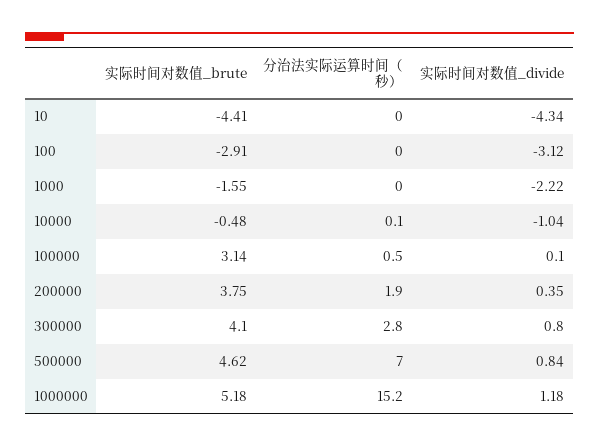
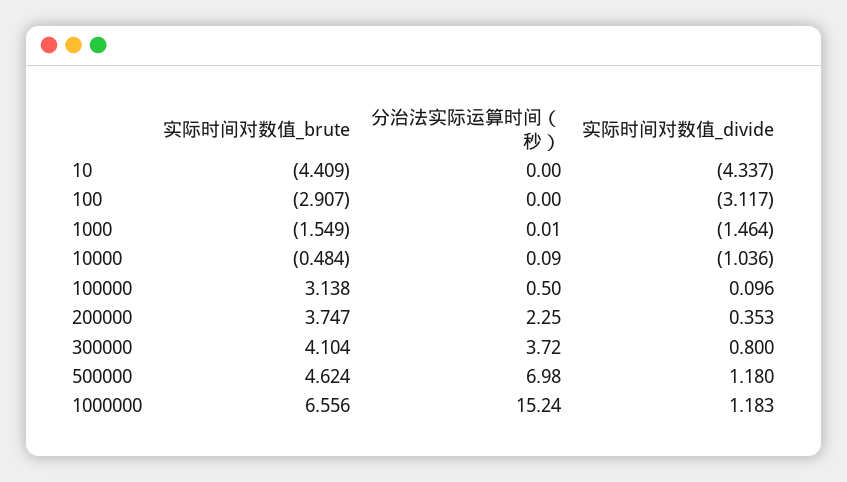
实际时间对数值_divide, 1000: -2.22 -> -1.464
分治法实际运算时间（秒）, 200000: 1.9 -> 2.25
分治法实际运算时间（秒）, 300000: 2.8 -> 3.72
实际时间对数值_divide, 500000: 0.84 -> 1.18
实际时间对数值_brute, 1000000: 5.18 -> 6.556

